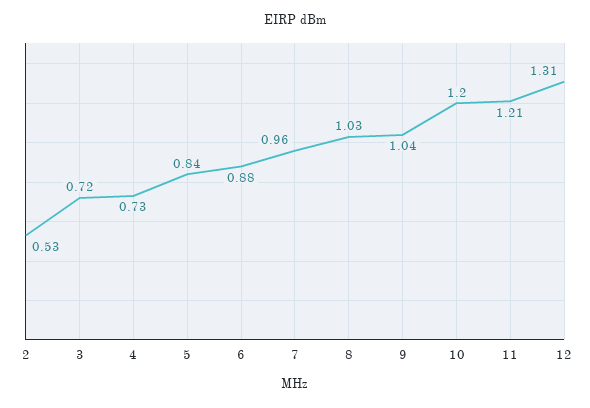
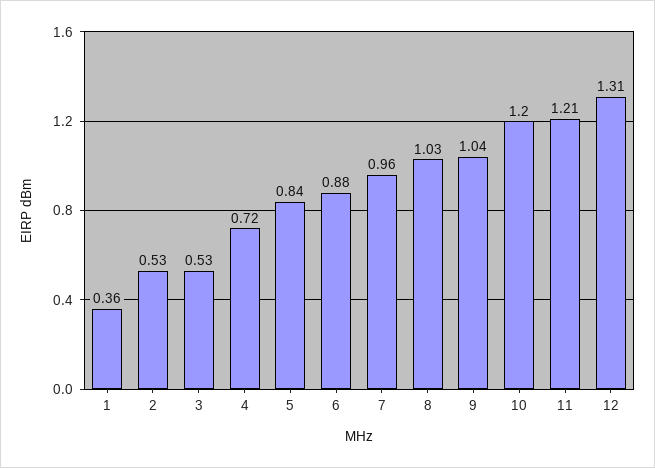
3: 0.72 -> 0.53
4: 0.73 -> 0.72
1: none -> 0.36

